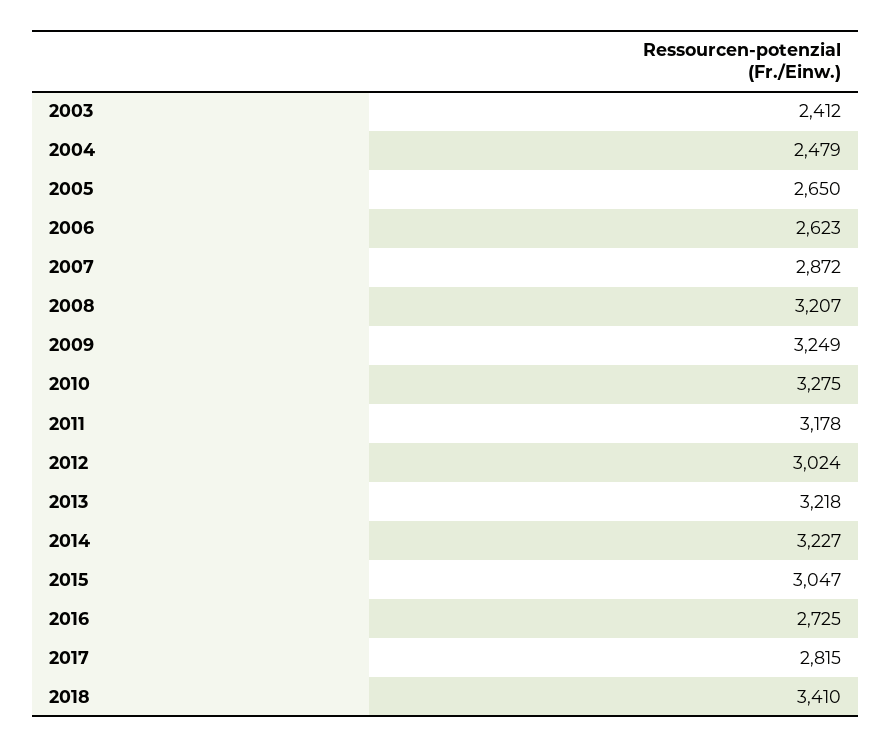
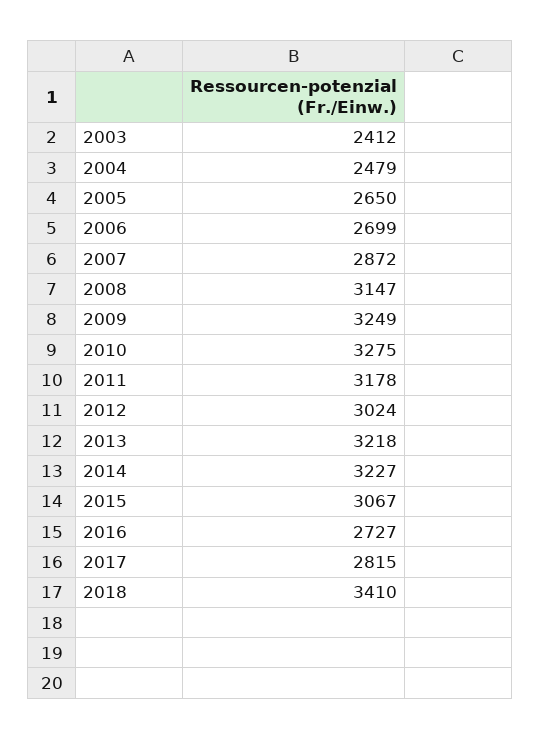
2006: 2623 -> 2699
2008: 3207 -> 3147
2015: 3047 -> 3067
2016: 2725 -> 2727

